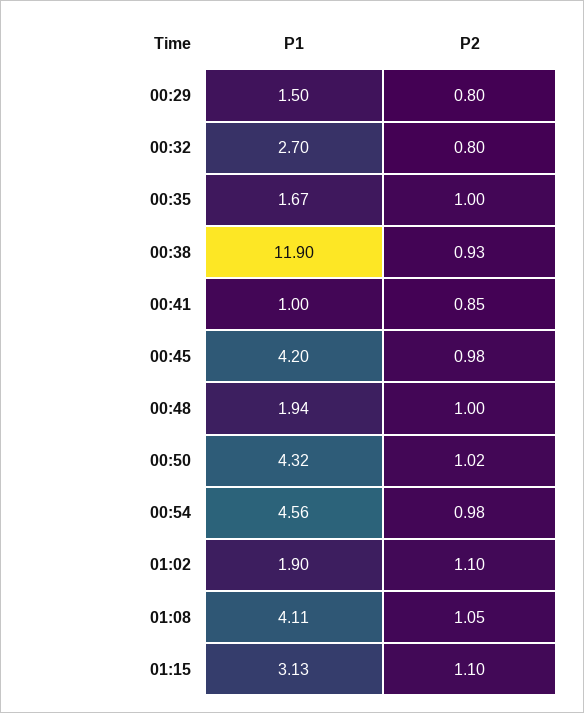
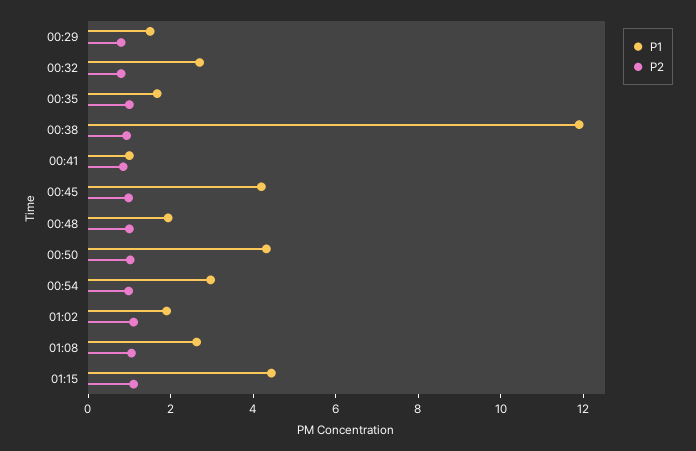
P1, 00:54: 4.56 -> 3
P1, 01:08: 4.11 -> 2.5
P1, 01:15: 3.13 -> 4.5

